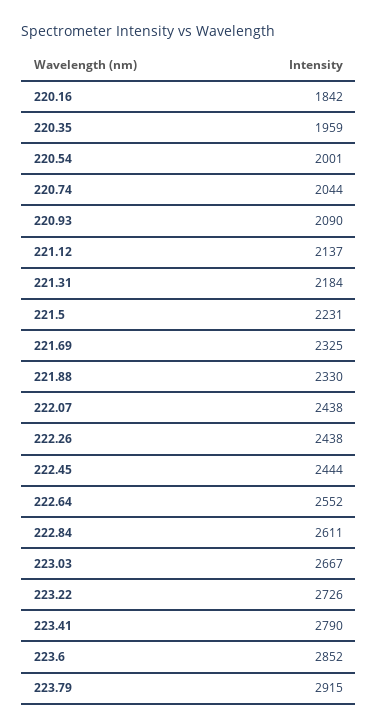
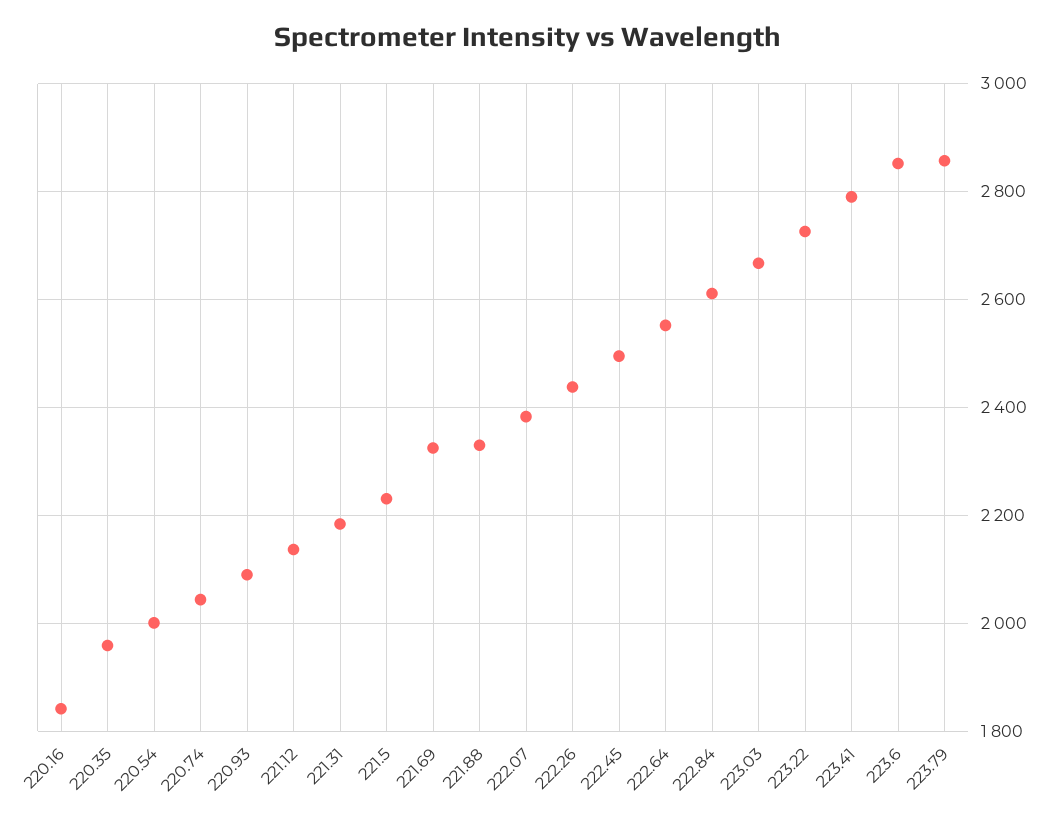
222.07: 2438 -> 2380
222.45: 2444 -> 2500
223.79: 2915 -> 2860

